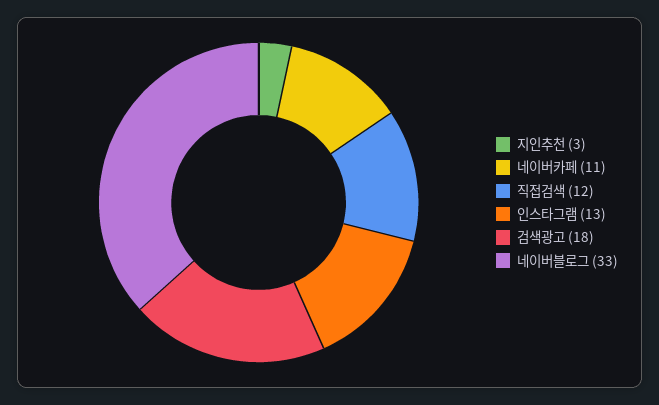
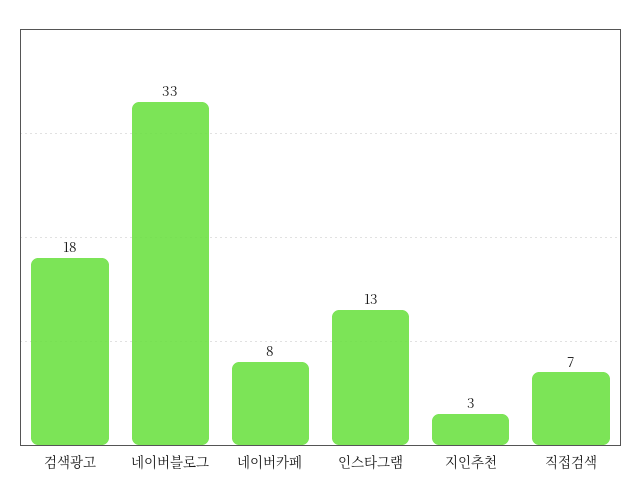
네이버카페: 11 -> 8
직접검색: 12 -> 7

